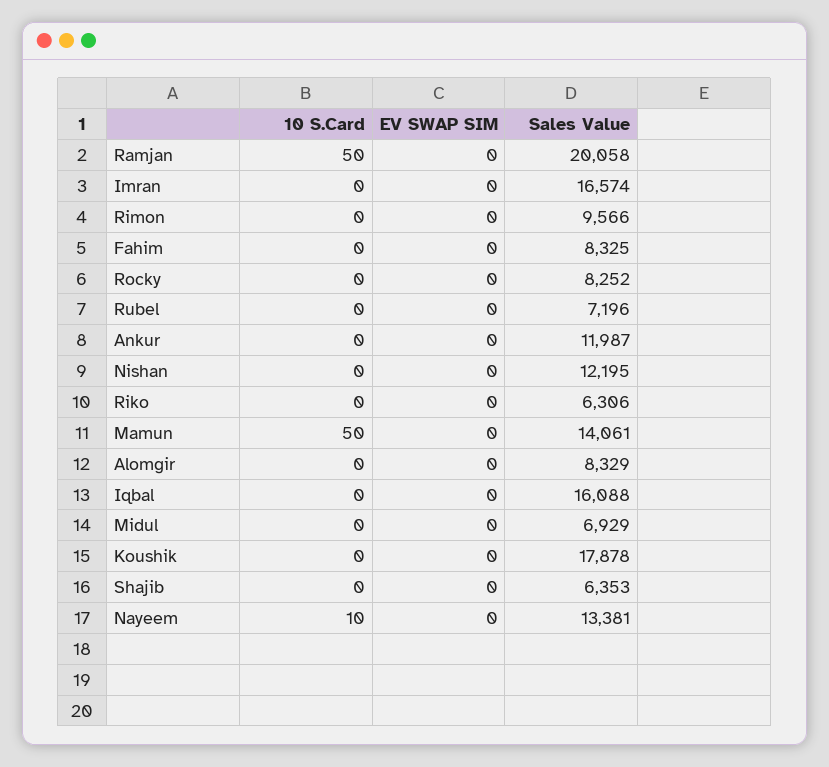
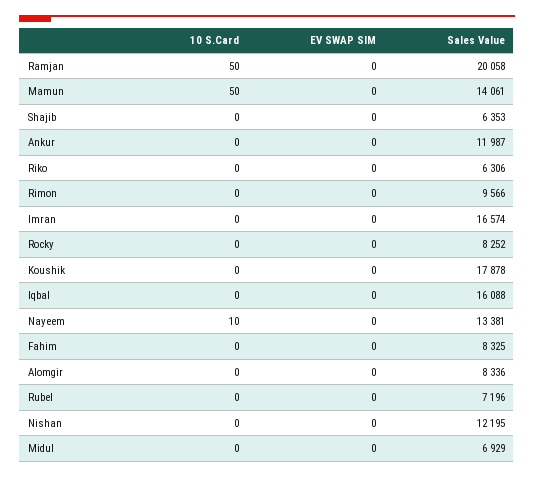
Sales Value, Alomgir: 8329 -> 8336

